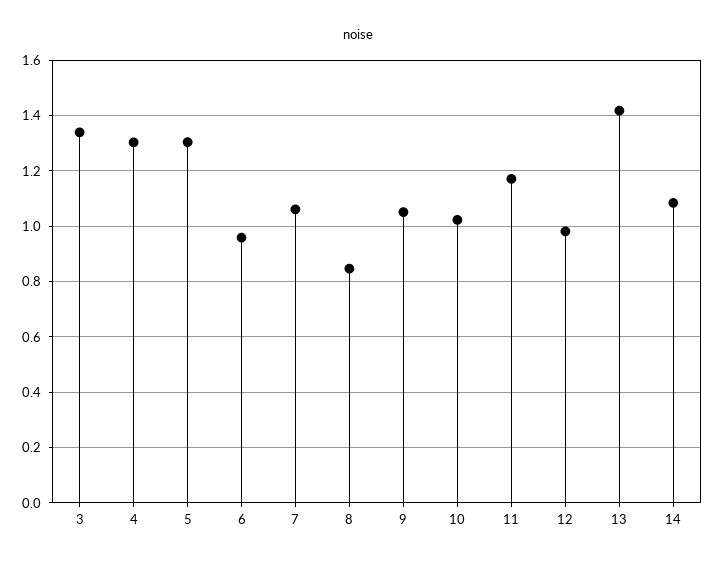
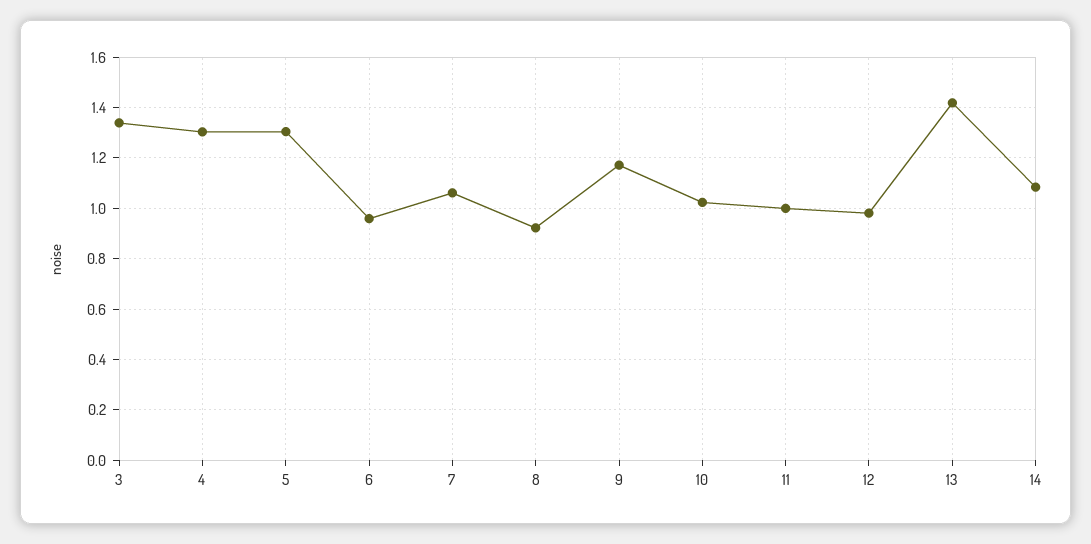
8: 0.85 -> 0.925
9: 1.05 -> 1.175
11: 1.175 -> 1

